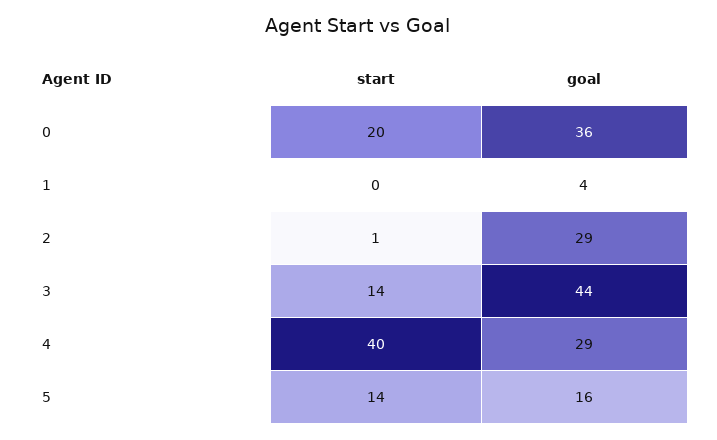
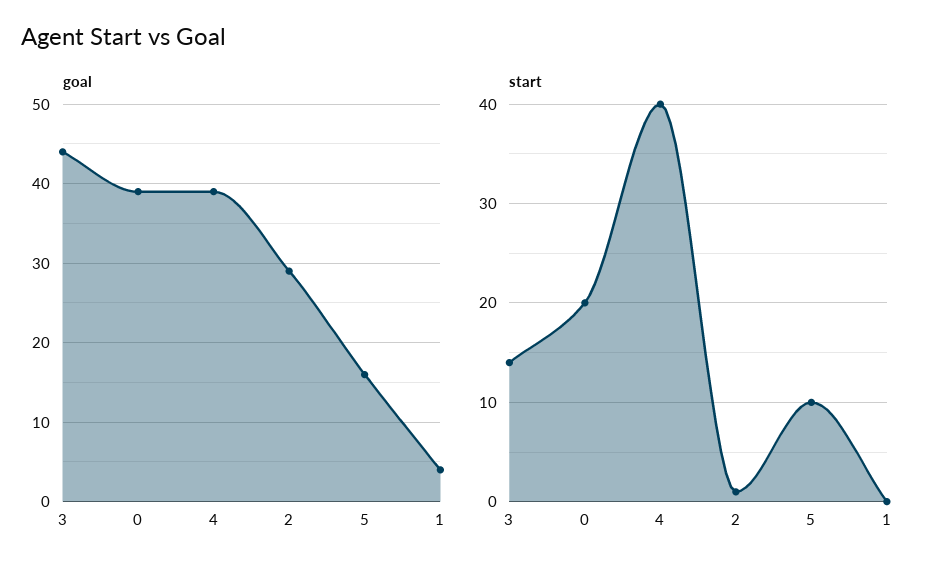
goal, 0: 36 -> 39
goal, 4: 29 -> 39
start, 5: 14 -> 10

